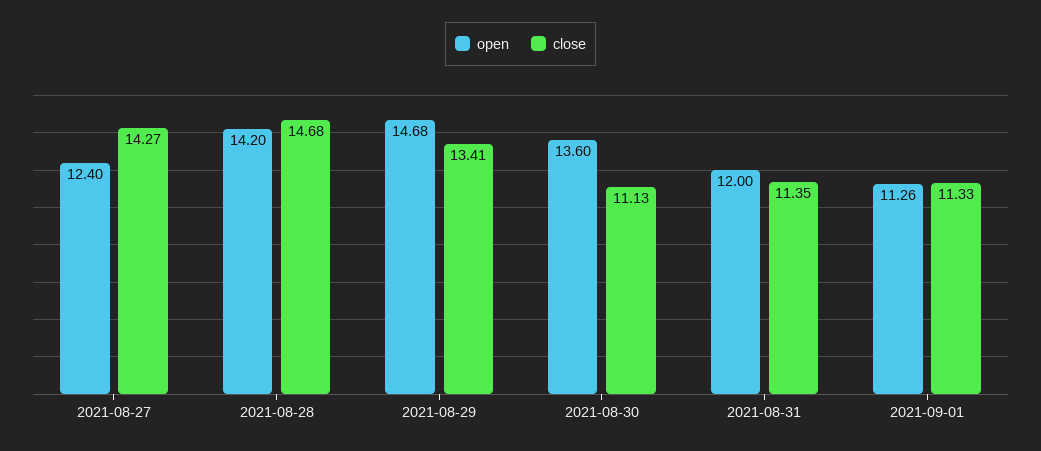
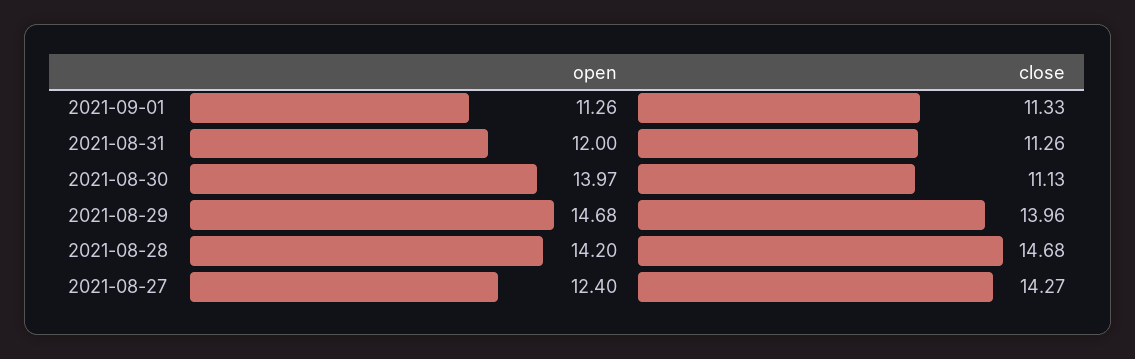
close, 2021-08-29: 13.41 -> 13.96
open, 2021-08-30: 13.6 -> 13.97
close, 2021-08-31: 11.35 -> 11.26

